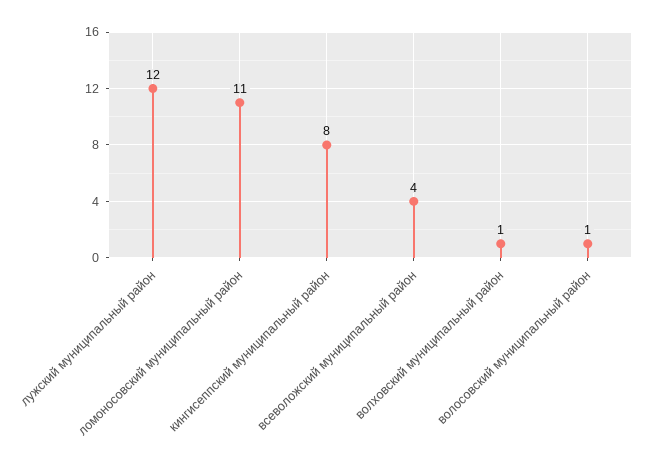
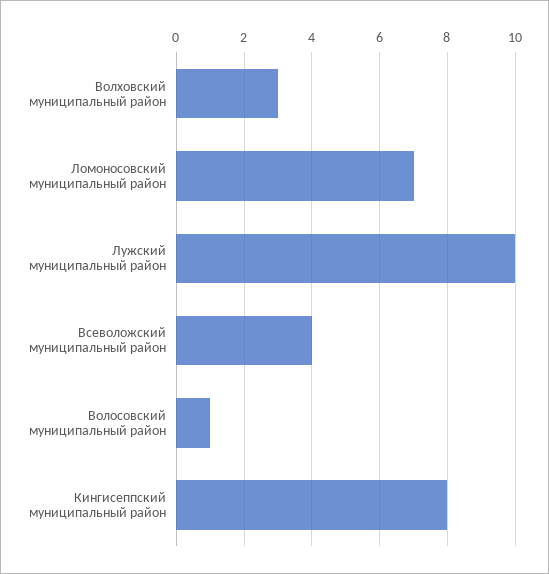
лужский муниципальный район: 12 -> 10
ломоносовский муниципальный район: 11 -> 7
волховский муниципальный район: 1 -> 3

